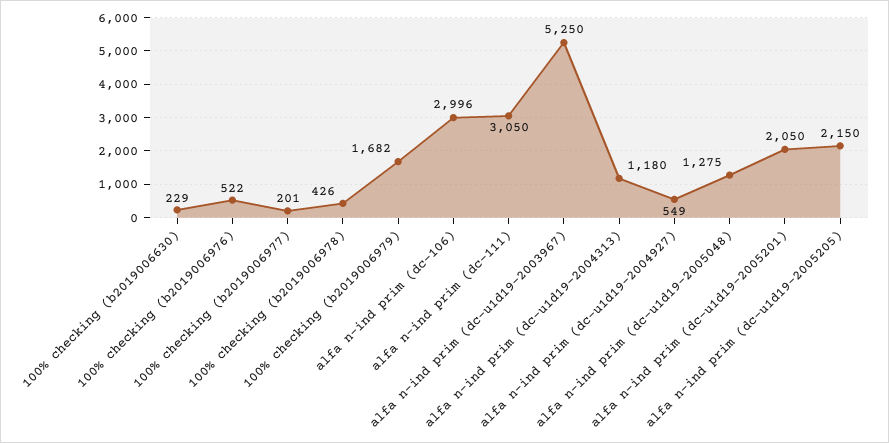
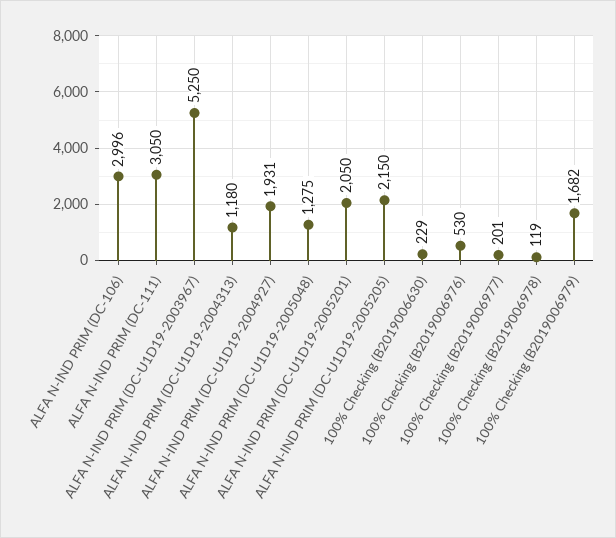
100% checking (b2019006976): 522 -> 530
100% checking (b2019006978): 426 -> 119
alfa n-ind prim (dc-u1d19-2004927): 549 -> 1931

